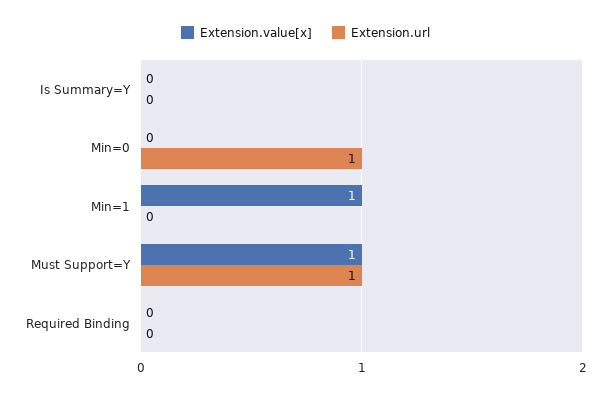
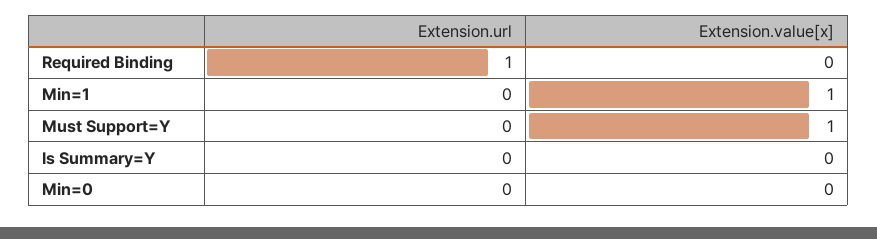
Extension.url, Min=0: 1 -> 0
Extension.url, Must Support=Y: 1 -> 0
Extension.url, Required Binding: 0 -> 1

